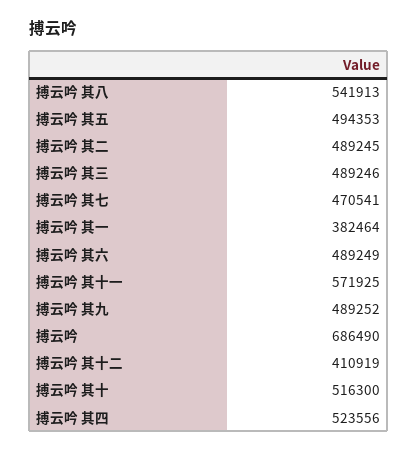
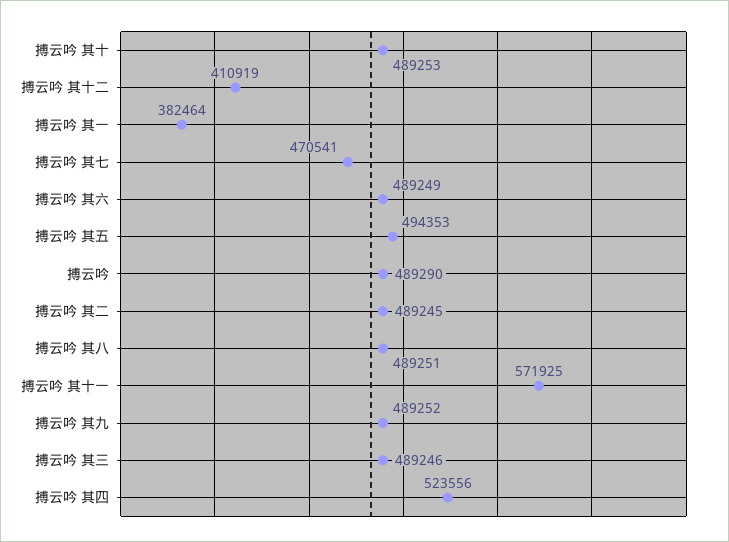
搏云吟 其八: 541913 -> 489251
搏云吟: 686490 -> 489290
搏云吟 其十: 516300 -> 489253

